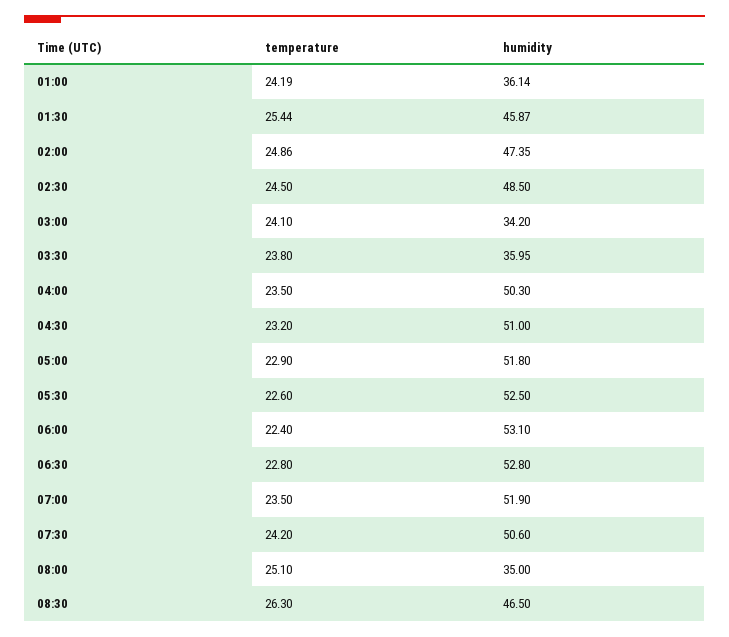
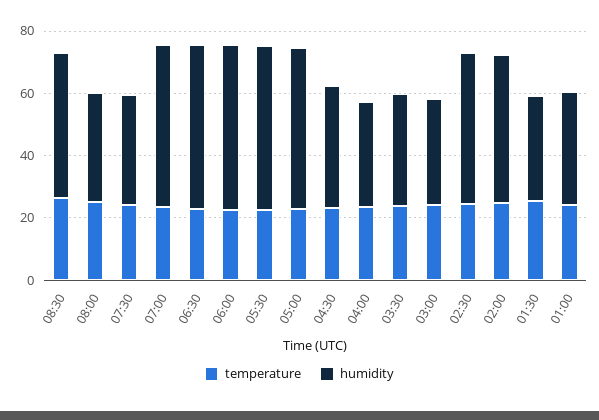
humidity, 01:30: 45.87 -> 35
humidity, 04:00: 50.3 -> 35
humidity, 04:30: 51 -> 40
humidity, 07:30: 50.6 -> 35

